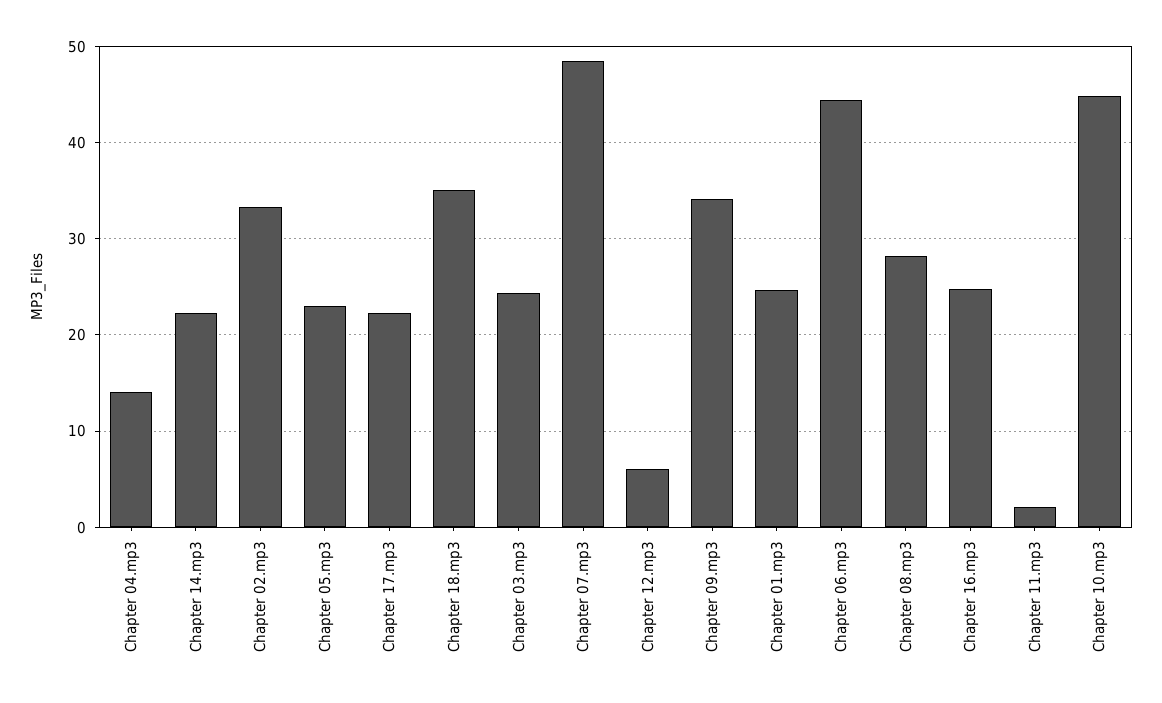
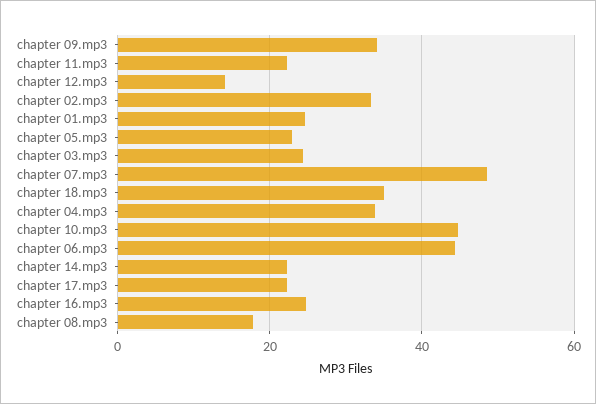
Chapter 04.mp3: 14 -> 34
Chapter 12.mp3: 6 -> 14
Chapter 08.mp3: 28 -> 18
Chapter 11.mp3: 2 -> 22

